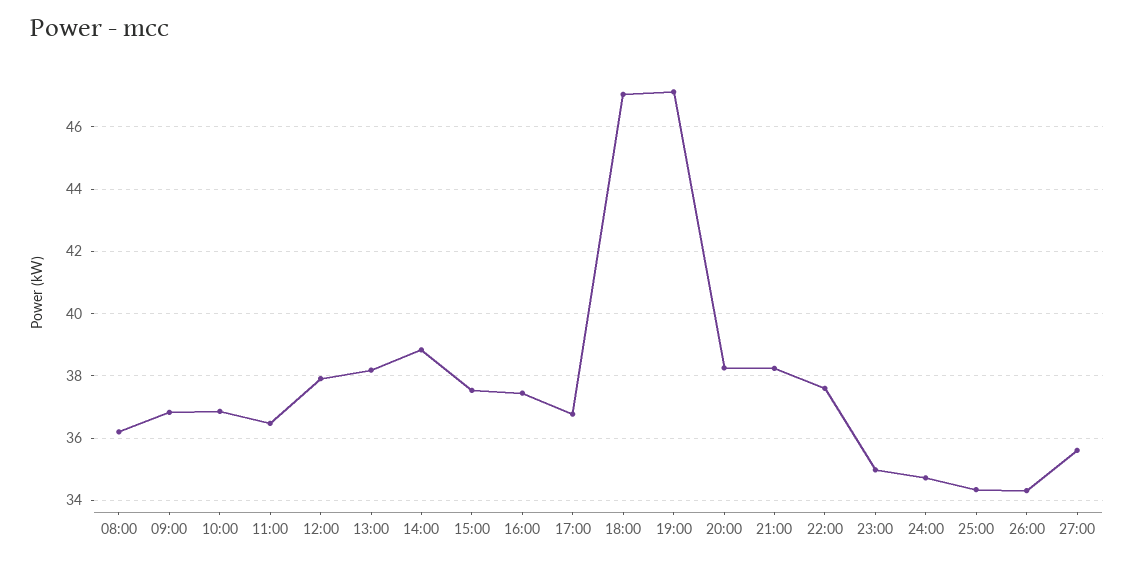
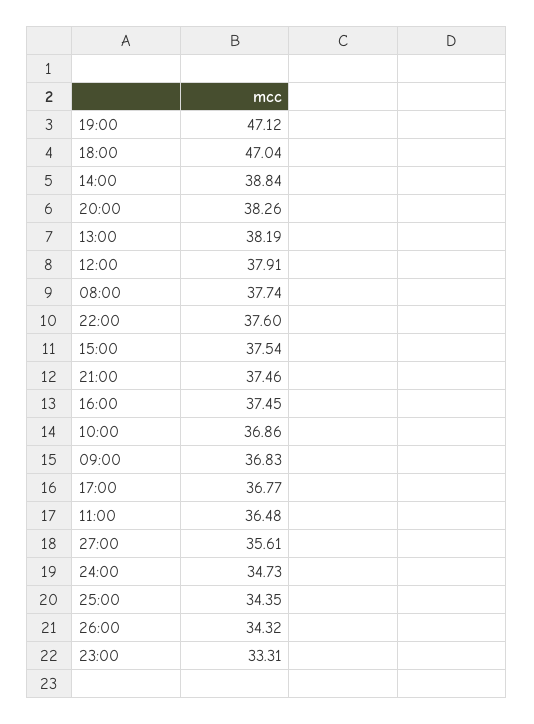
08:00: 36.2 -> 37.74
21:00: 38.2 -> 37.46
23:00: 35 -> 33.31

